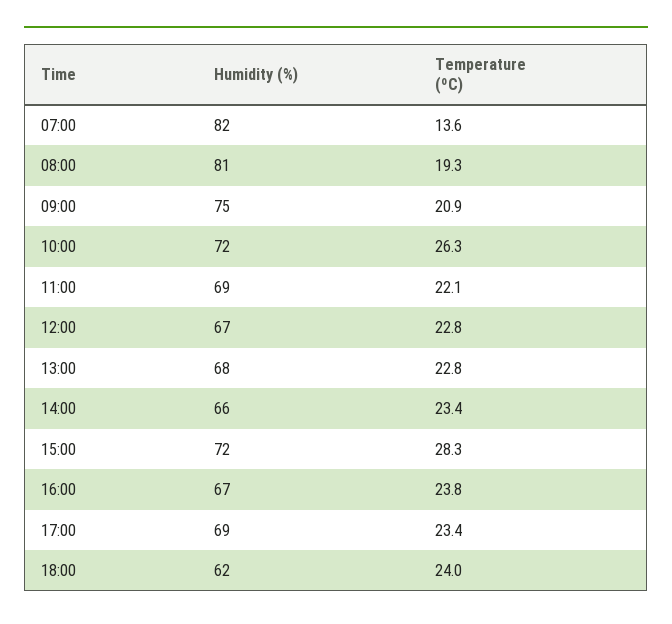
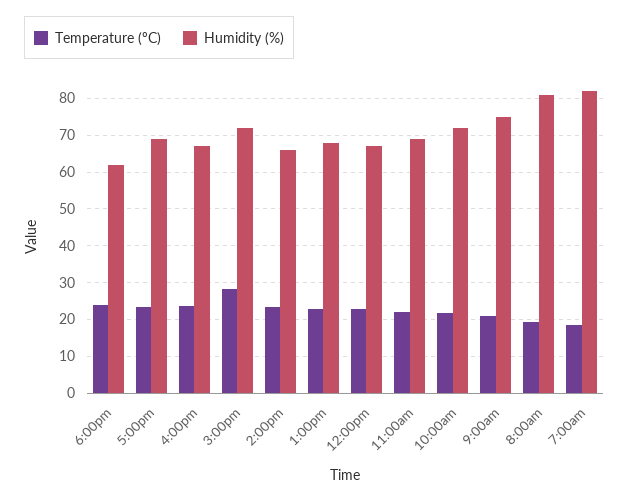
Temperature (ºC), 07:00: 13.6 -> 18
Temperature (ºC), 10:00: 26.3 -> 22

